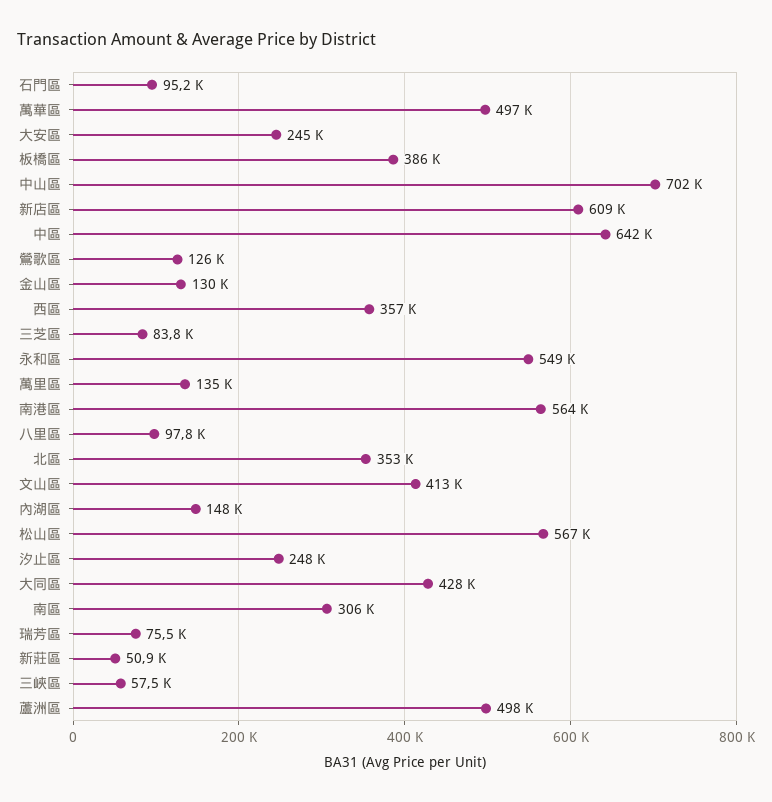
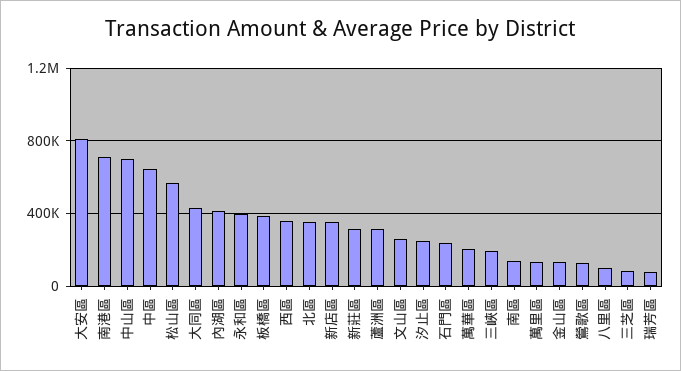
石門區: 95200 -> 250000
萬華區: 497000 -> 200000
大安區: 245000 -> 800000
新店區: 609000 -> 350000
永和區: 549000 -> 400000
南港區: 564000 -> 700000
文山區: 413000 -> 250000
內湖區: 148000 -> 400000
南區: 306000 -> 150000
新莊區: 50900 -> 300000
三峽區: 57500 -> 200000
蘆洲區: 498000 -> 300000

